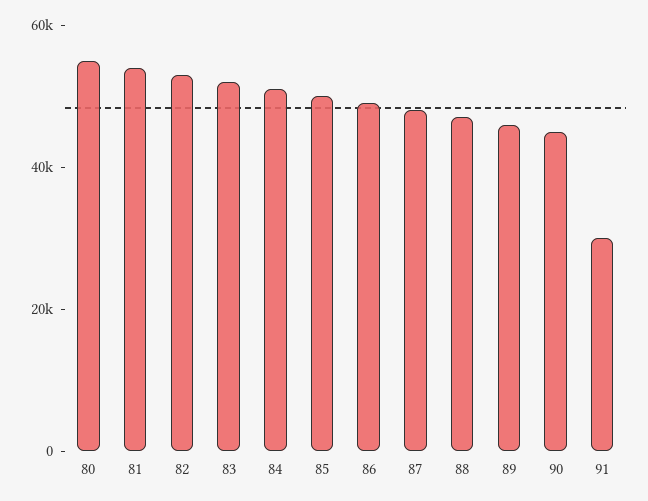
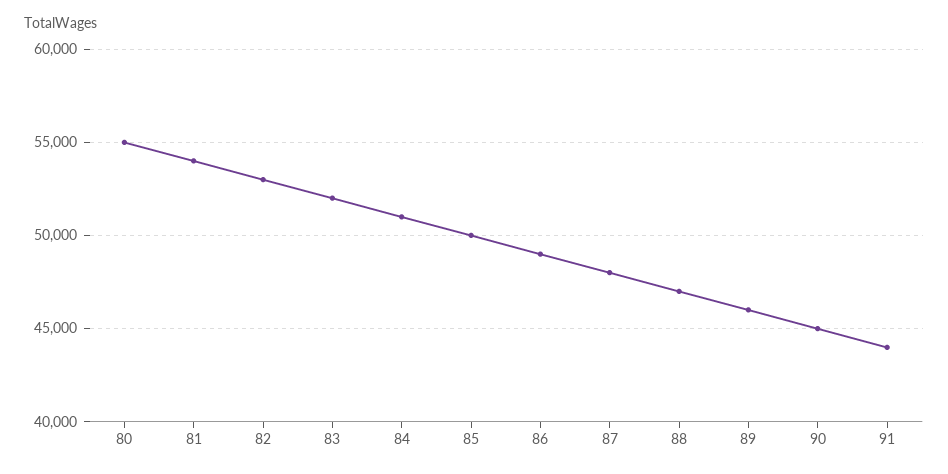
91: 30000 -> 44000

